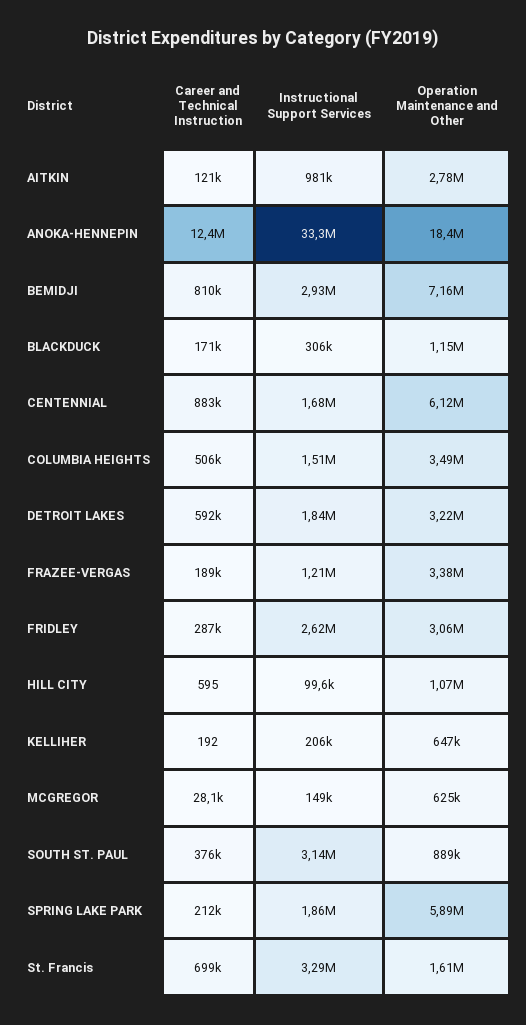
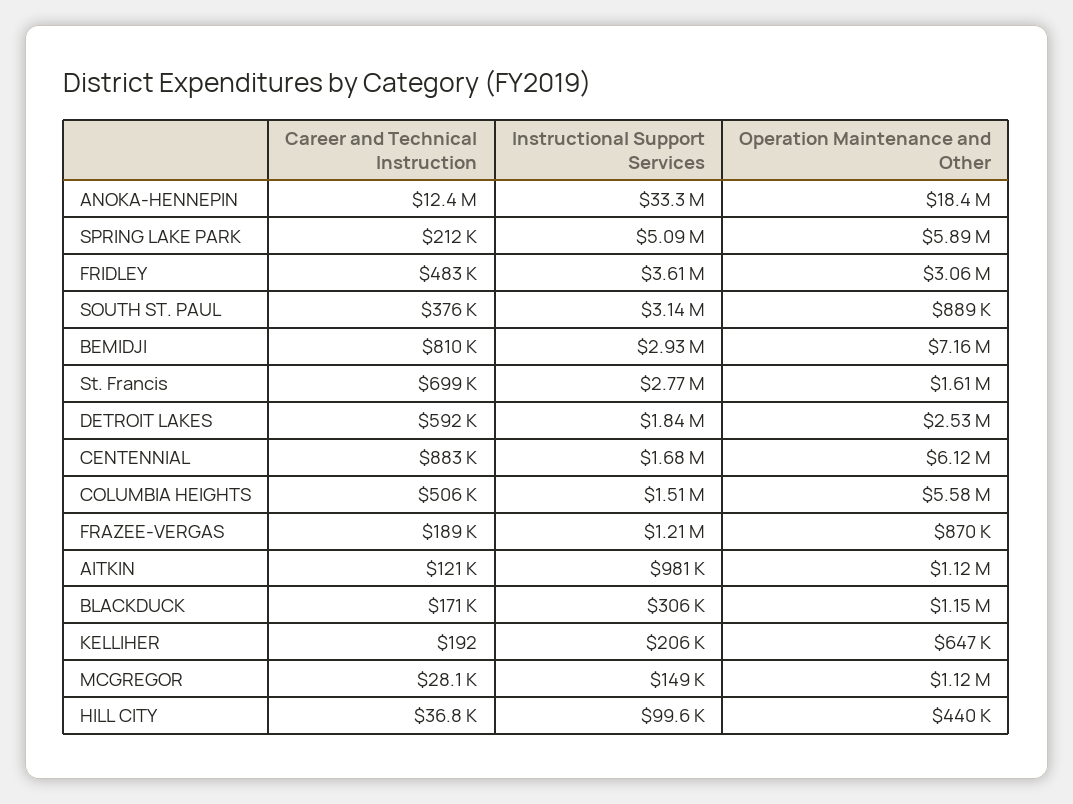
Operation Maintenance and Other, AITKIN: 2780000 -> 1120000
Operation Maintenance and Other, COLUMBIA HEIGHTS: 3490000 -> 5580000
Operation Maintenance and Other, DETROIT LAKES: 3220000 -> 2530000
Operation Maintenance and Other, FRAZEE-VERGAS: 3380000 -> 870000
Career and Technical Instruction, FRIDLEY: 287000 -> 483000
Instructional Support Services, FRIDLEY: 2620000 -> 3610000
Career and Technical Instruction, HILL CITY: 595 -> 36800
Operation Maintenance and Other, HILL CITY: 1070000 -> 440000
Operation Maintenance and Other, MCGREGOR: 625000 -> 1120000
Instructional Support Services, SPRING LAKE PARK: 1860000 -> 5090000
Instructional Support Services, St. Francis: 3290000 -> 2770000

